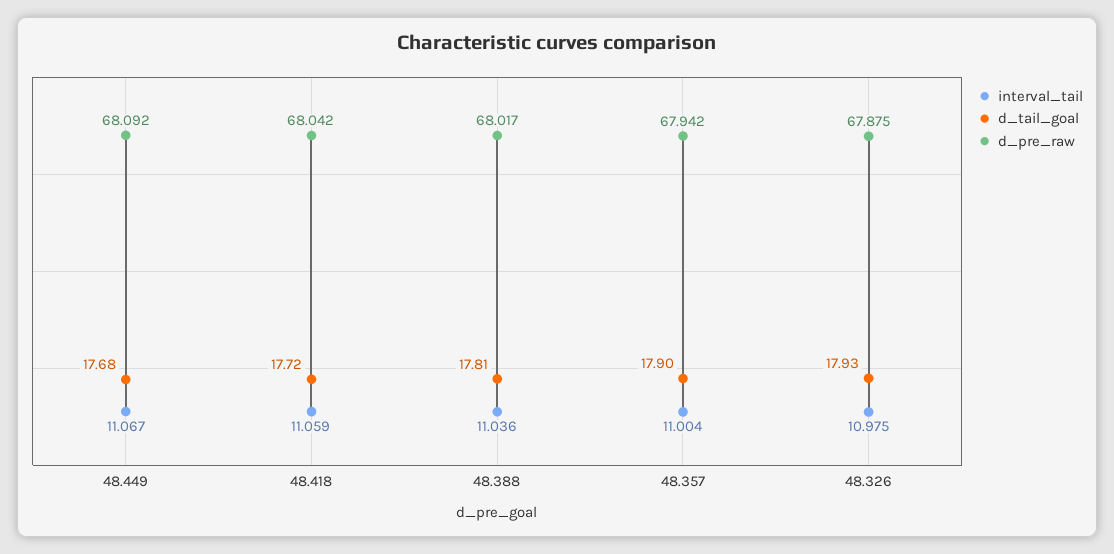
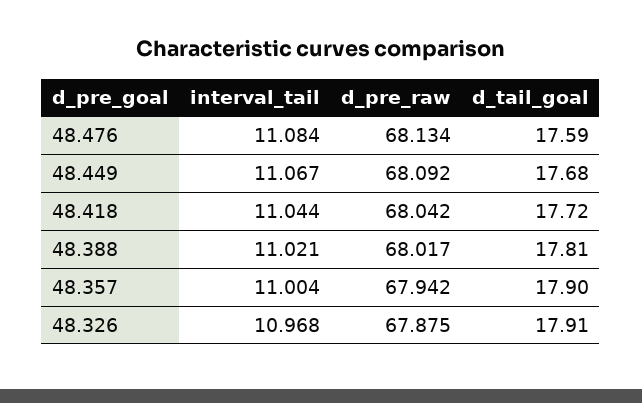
interval_tail, 48.418: 11.059 -> 11.044
interval_tail, 48.388: 11.036 -> 11.021
interval_tail, 48.326: 10.975 -> 10.968
d_tail_goal, 48.326: 17.93 -> 17.91
interval_tail, 48.476: none -> 11.084
d_pre_raw, 48.476: none -> 68.134
d_tail_goal, 48.476: none -> 17.59

